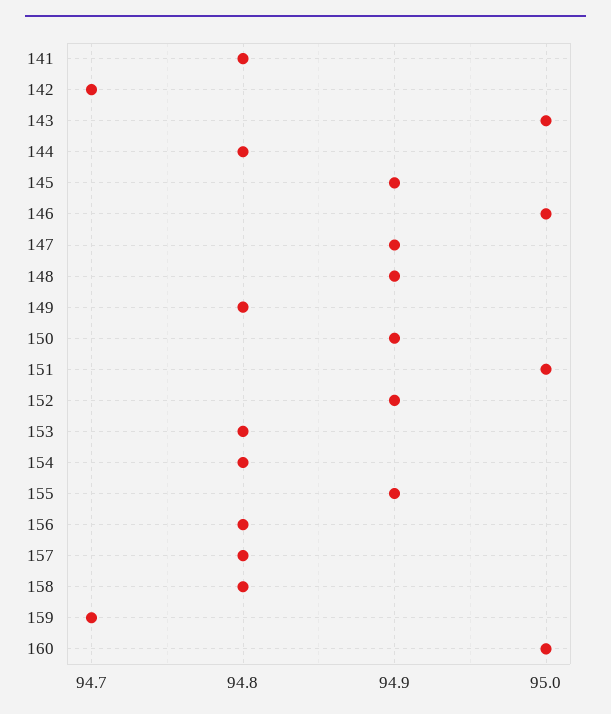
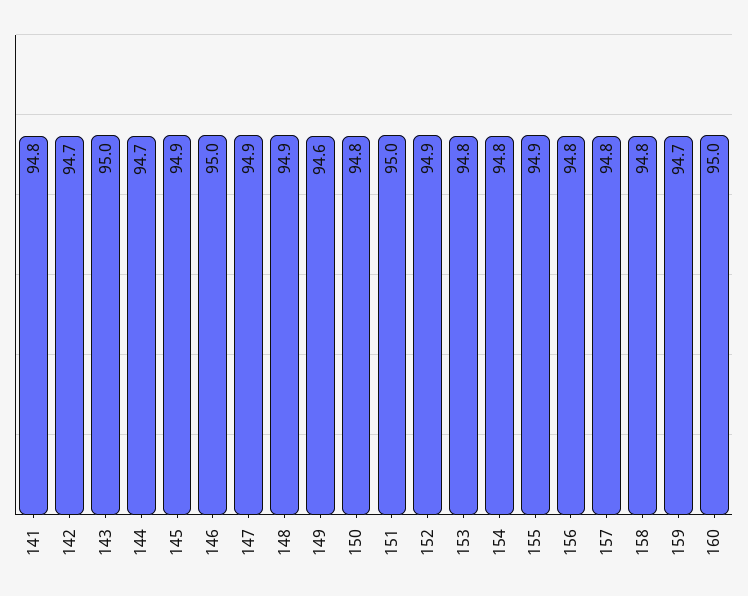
144: 94.8 -> 94.7
149: 94.8 -> 94.6
150: 94.9 -> 94.8

